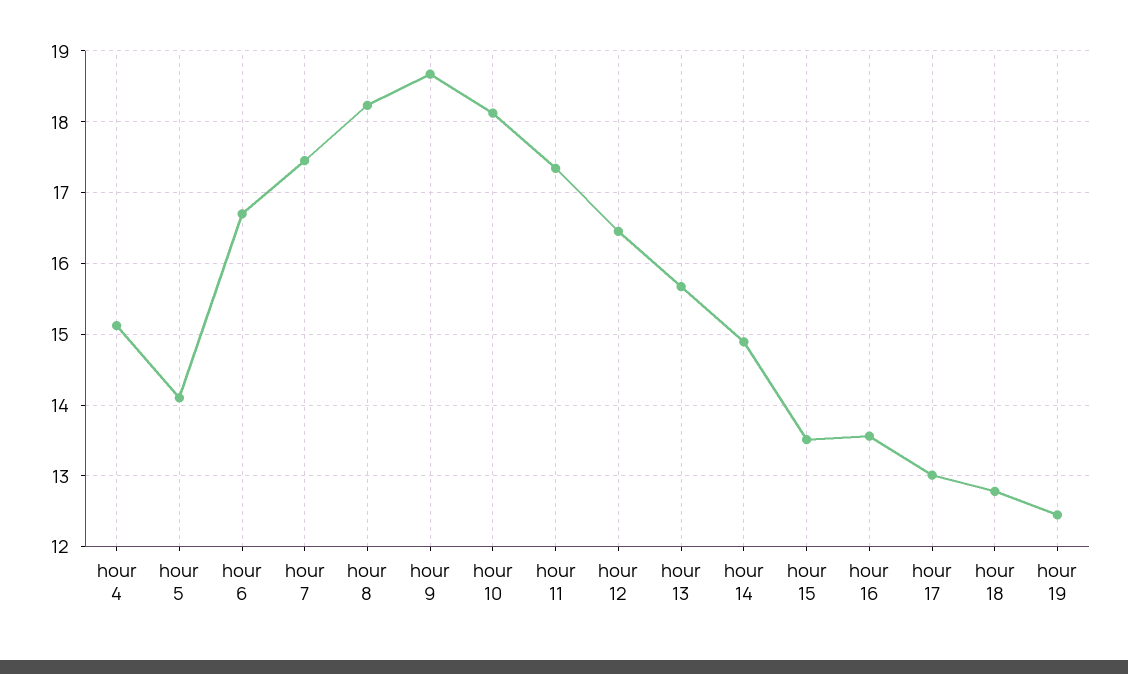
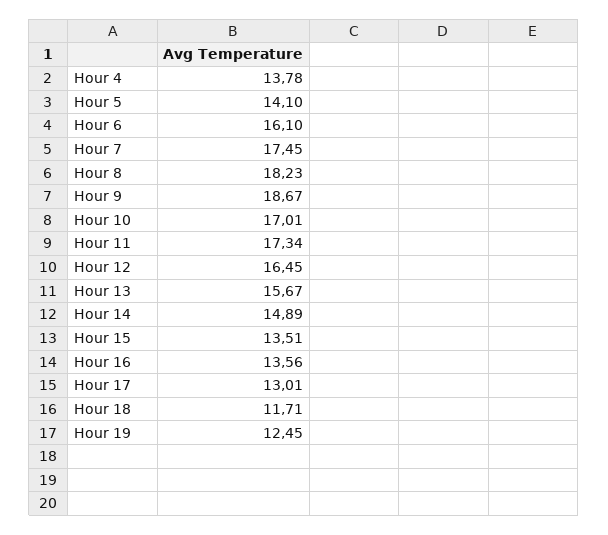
hour 4: 15.1 -> 13.78
hour 6: 16.7 -> 16.1
hour 10: 18.1 -> 17.01
hour 18: 12.8 -> 11.71

